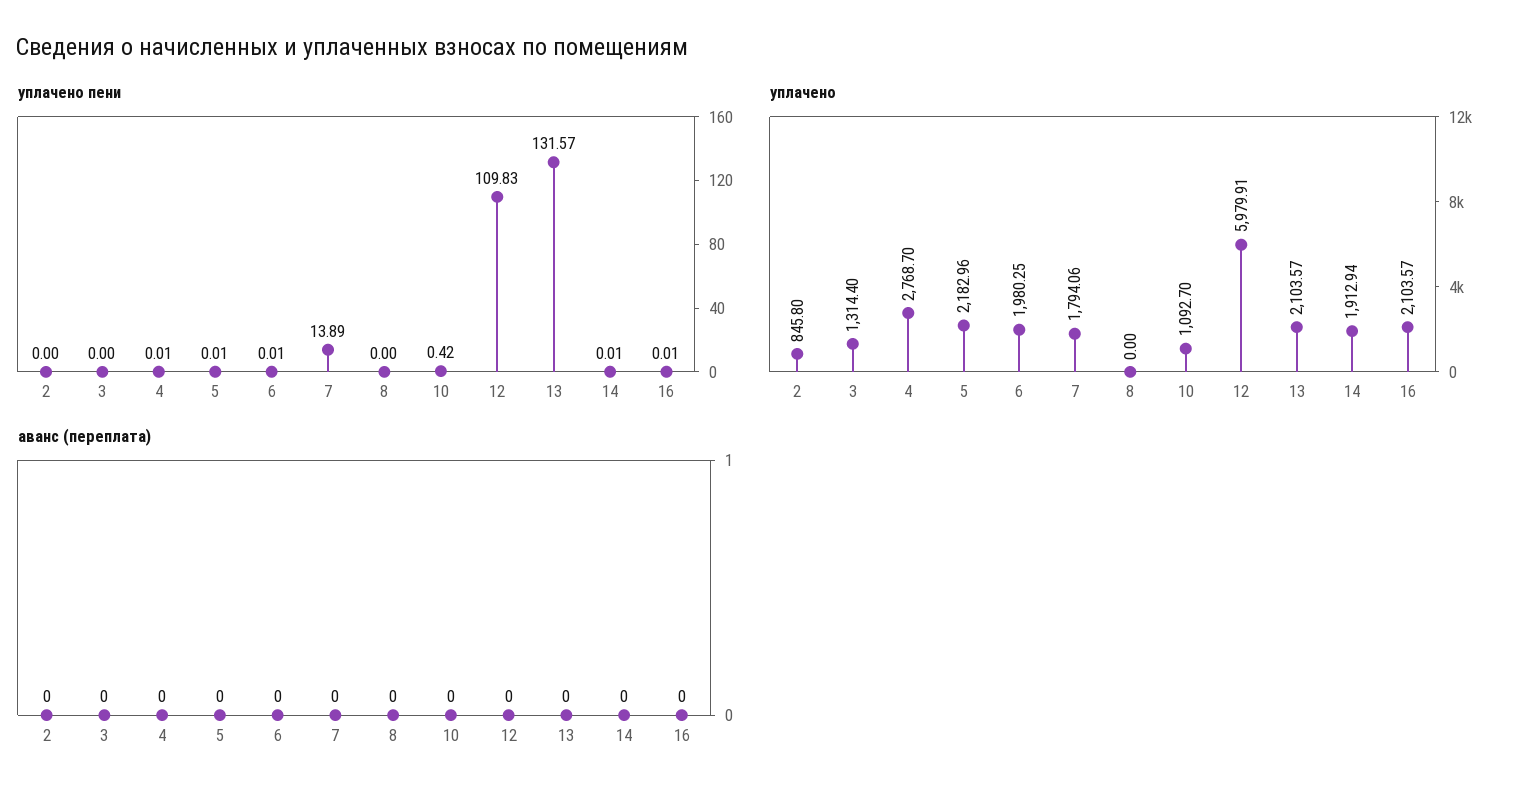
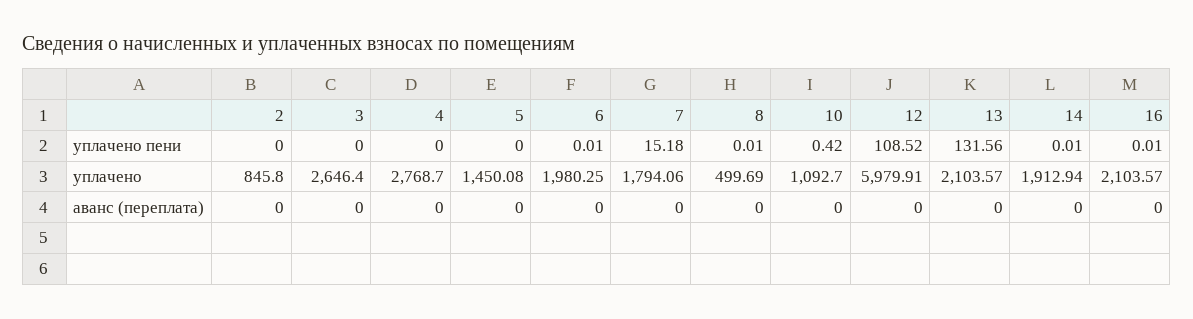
уплачено пени, 4: 0.01 -> 0
уплачено пени, 5: 0.01 -> 0
уплачено пени, 7: 13.89 -> 15.18
уплачено пени, 8: 0 -> 0.01
уплачено пени, 12: 109.83 -> 108.52
уплачено пени, 13: 131.57 -> 131.56
уплачено, 3: 1314.4 -> 2646.4
уплачено, 5: 2182.96 -> 1450.08
уплачено, 8: 0 -> 499.69

